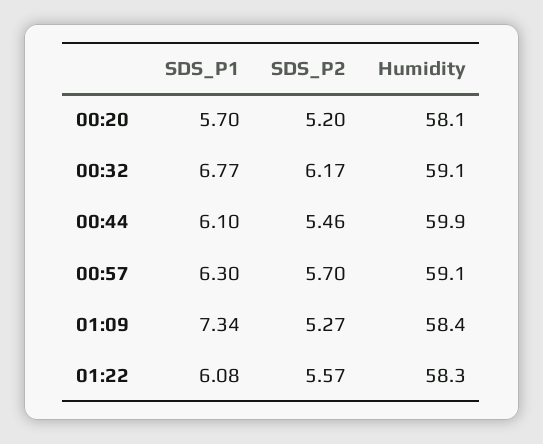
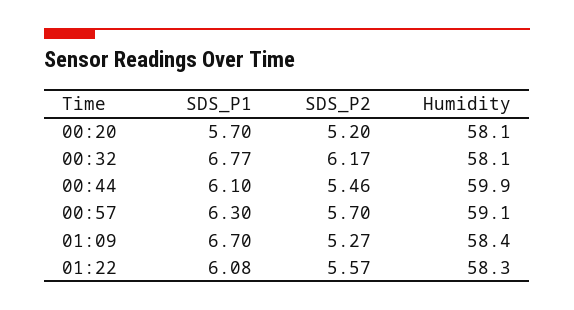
Humidity, 00:32: 59.1 -> 58.1
SDS_P1, 01:09: 7.34 -> 6.7

